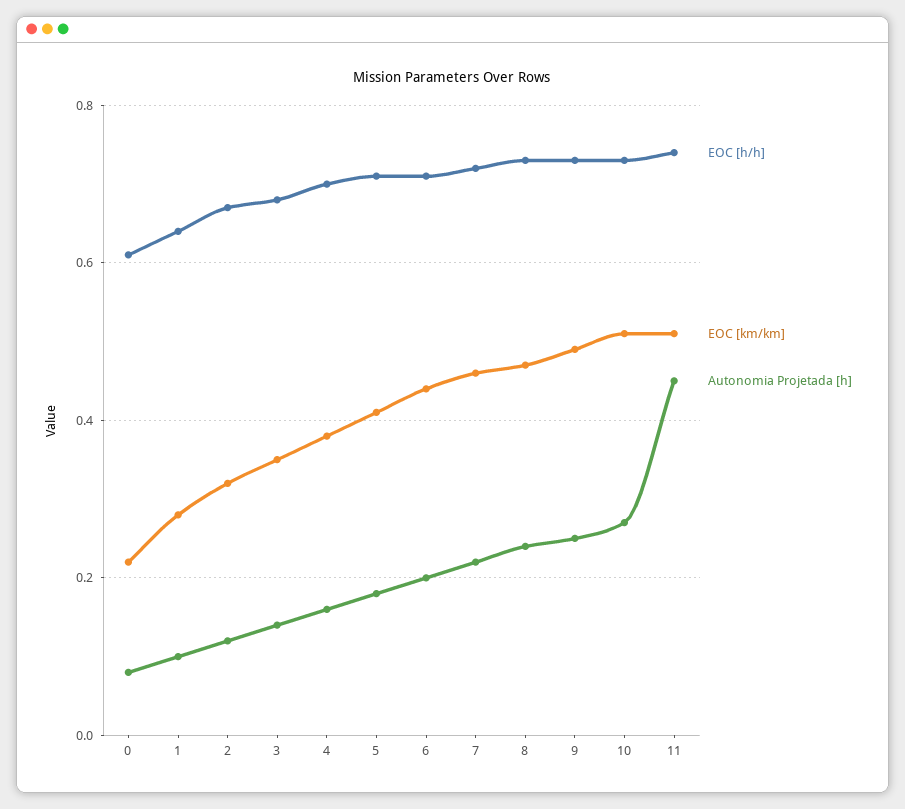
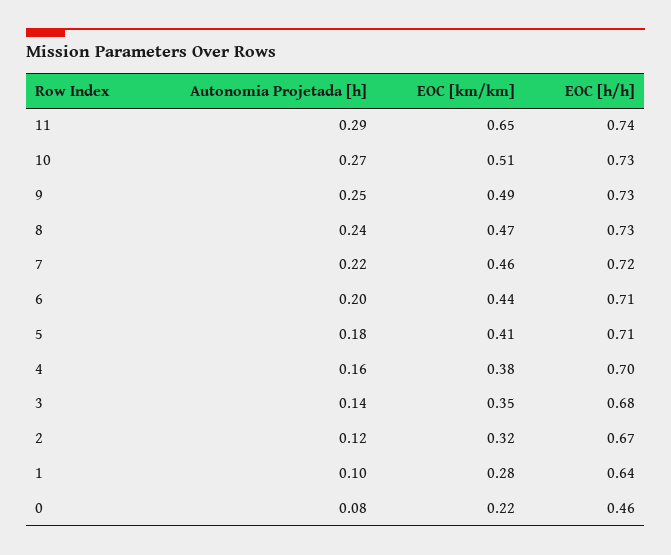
EOC [h/h], 0: 0.6 -> 0.46
EOC [km/km], 11: 0.5 -> 0.65
Autonomia Projetada [h], 11: 0.45 -> 0.29

